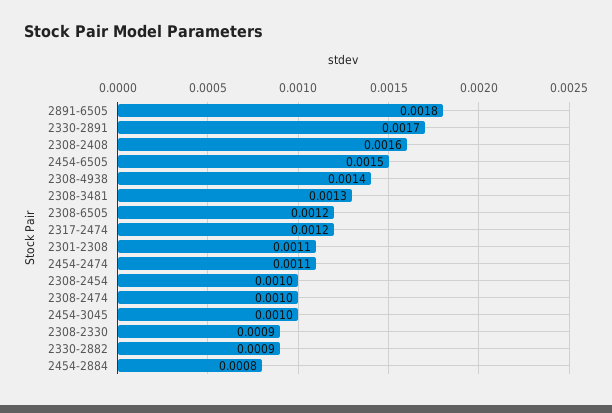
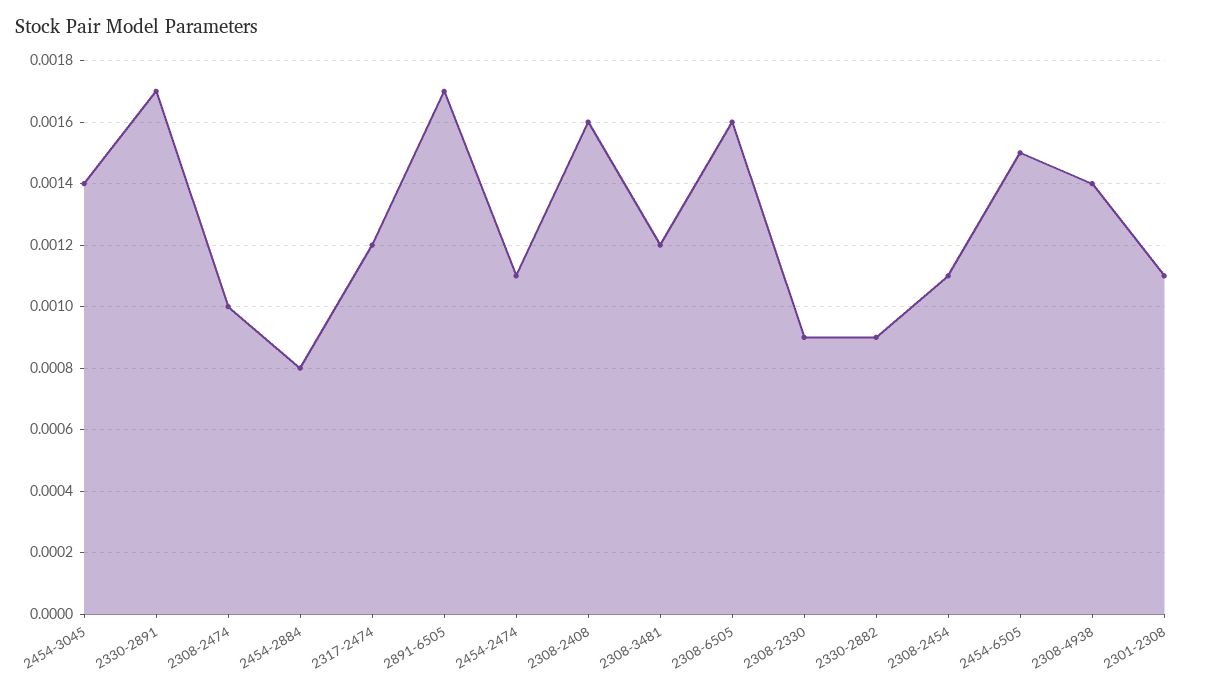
2891-6505: 0.0018 -> 0.0017
2308-3481: 0.0013 -> 0.0012
2308-6505: 0.0012 -> 0.0016
2308-2454: 0.001 -> 0.0011
2454-3045: 0.001 -> 0.0014

